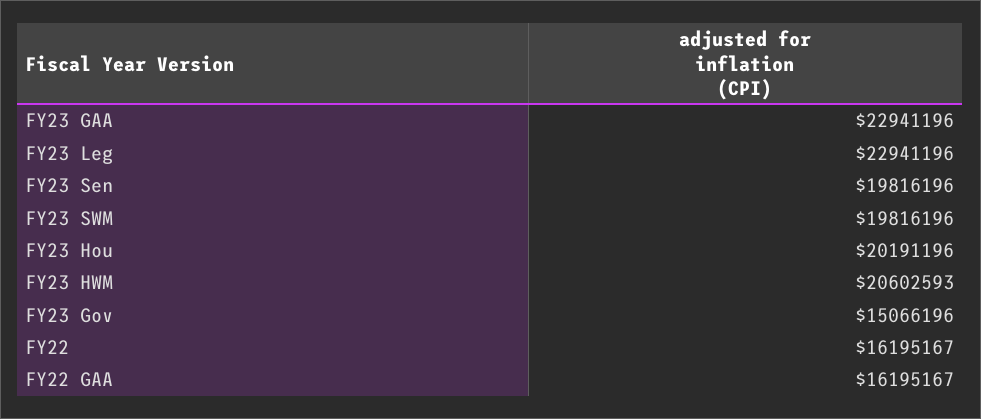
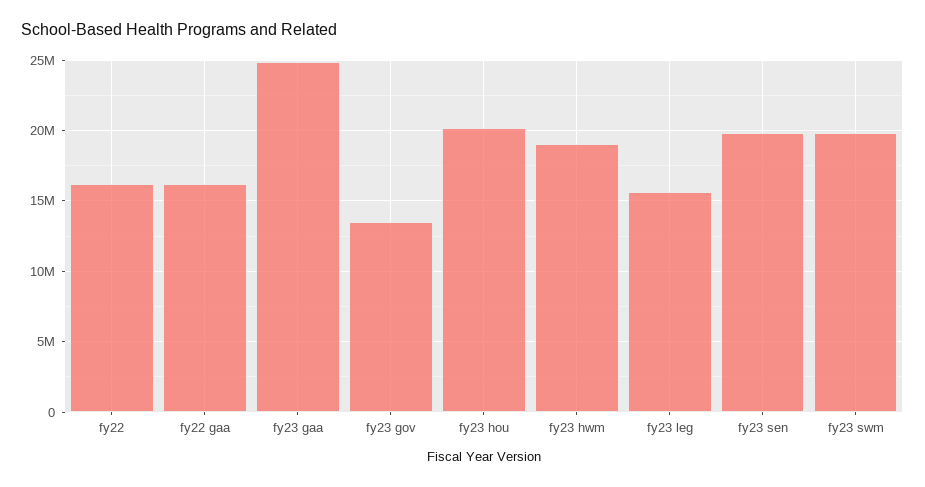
FY23 GAA: 22941196 -> 25000000
FY23 Leg: 22941196 -> 15500000
FY23 HWM: 20602593 -> 19000000
FY23 Gov: 15066196 -> 13500000

